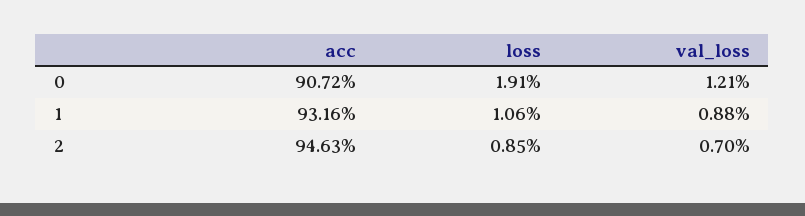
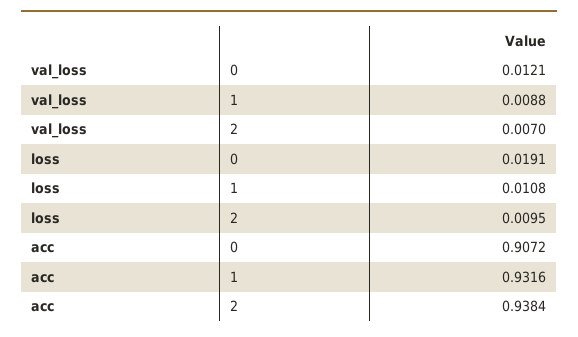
loss, 1: 0.0106 -> 0.0108
acc, 2: 0.9463 -> 0.9384
loss, 2: 0.0085 -> 0.0095

